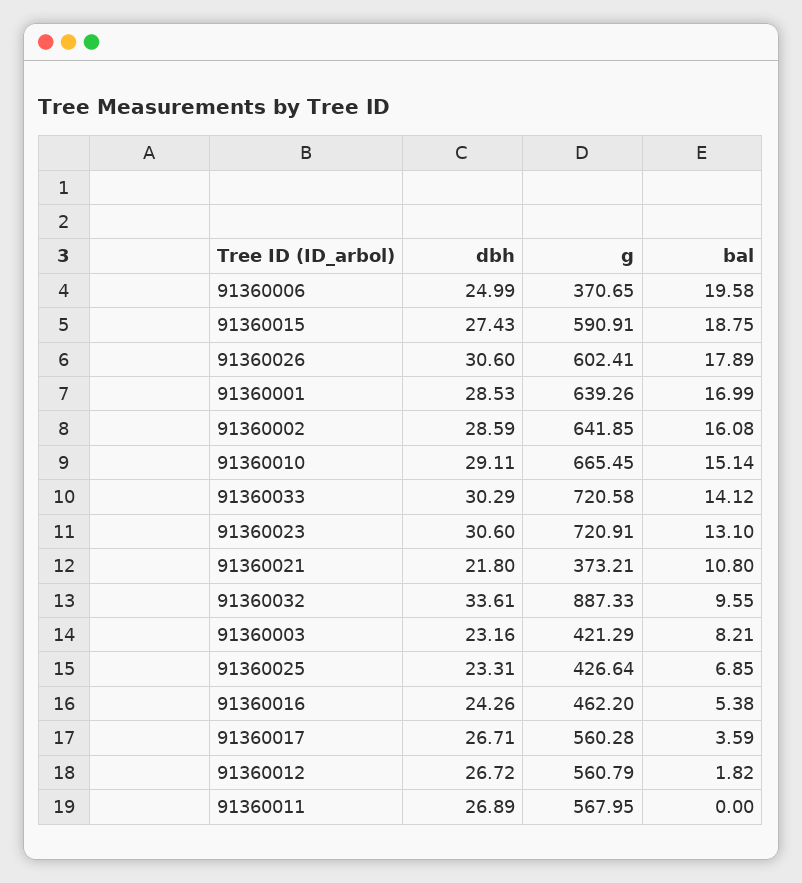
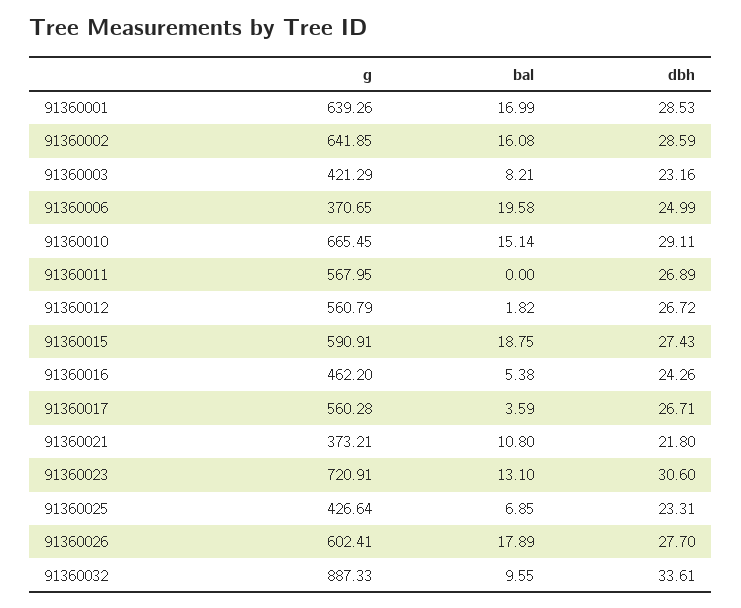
dbh, 91360026: 30.6 -> 27.7
dbh, 91360033: 30.29 -> none
g, 91360033: 720.58 -> none
bal, 91360033: 14.12 -> none

